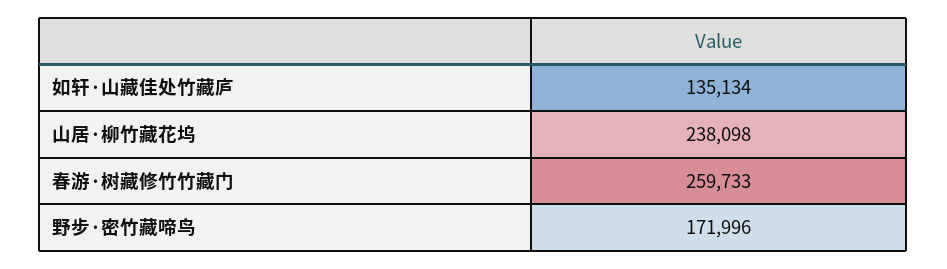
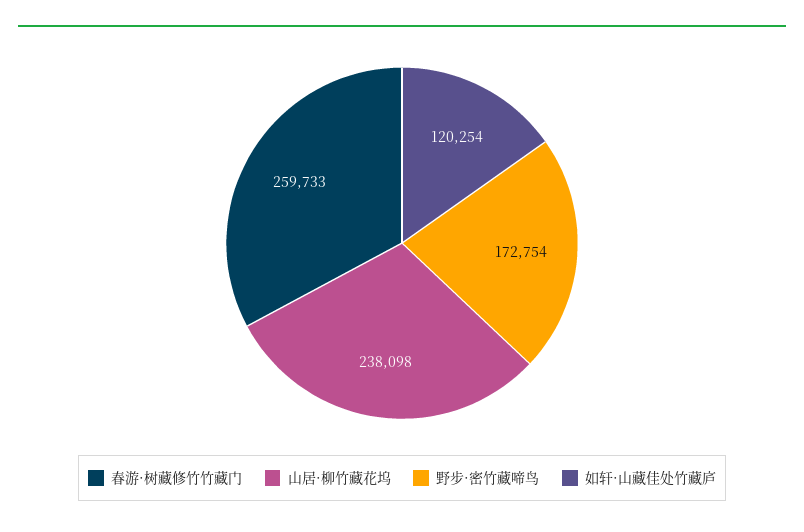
如轩·山藏佳处竹藏庐: 135134 -> 120254
野步·密竹藏啼鸟: 171996 -> 172754

